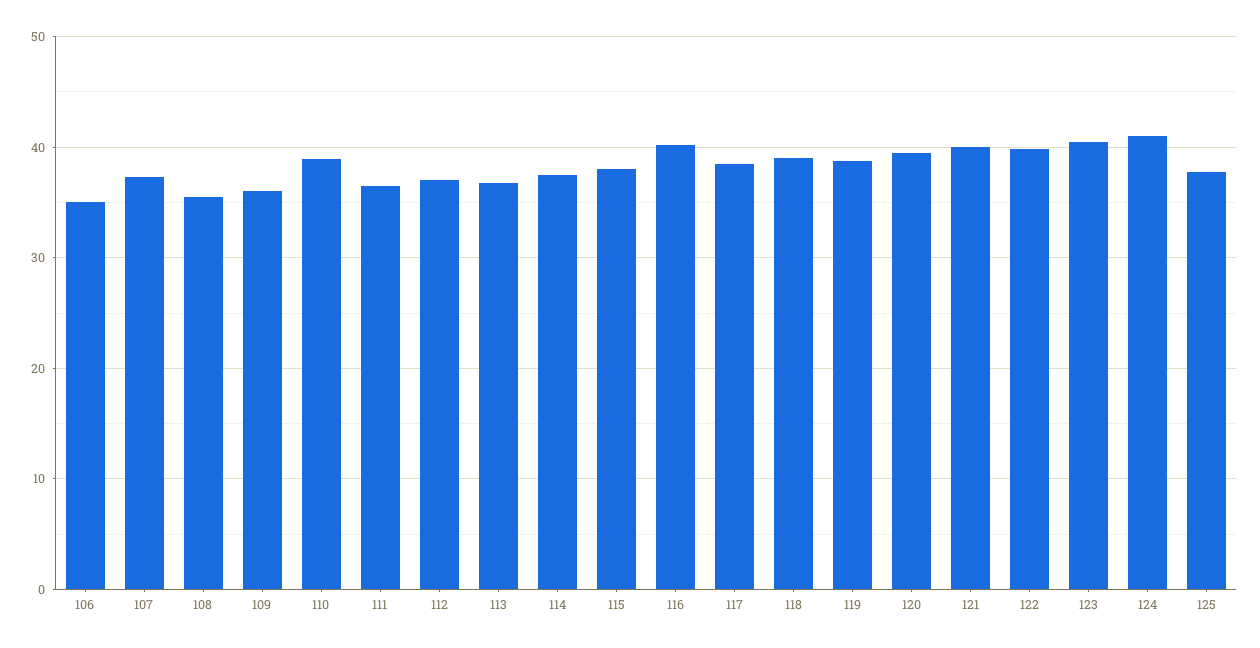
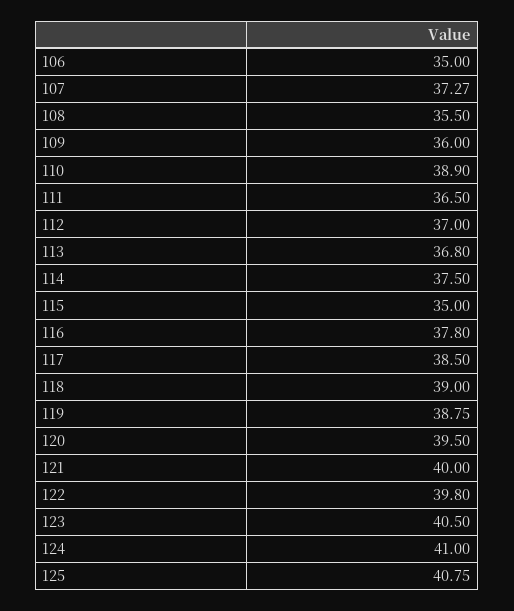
115: 38 -> 35
116: 40 -> 37.8
125: 38 -> 40.75

